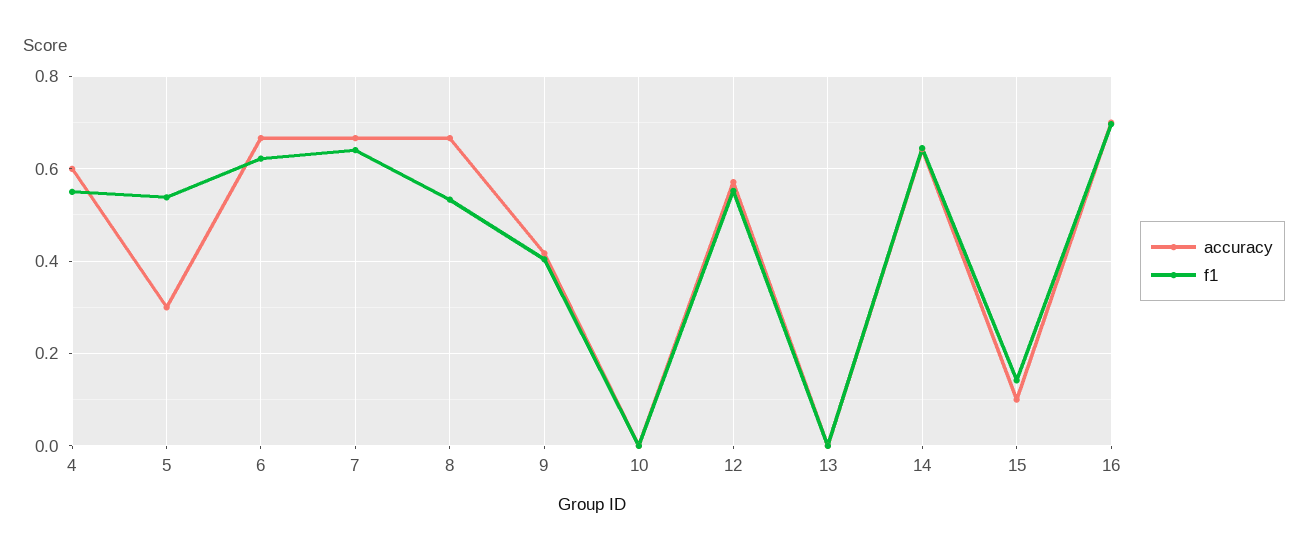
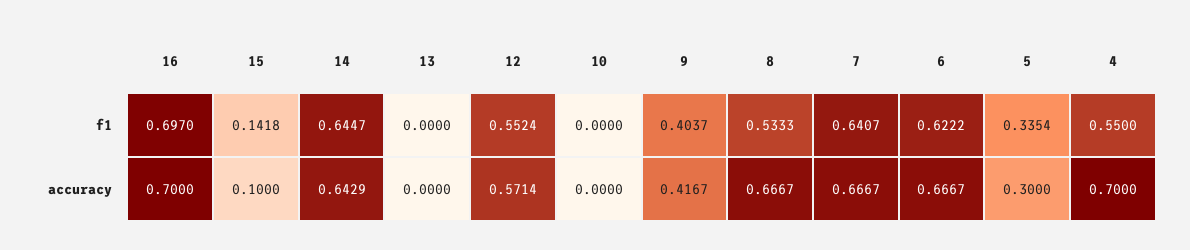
accuracy, 4: 0.6 -> 0.7
f1, 5: 0.54 -> 0.3354

